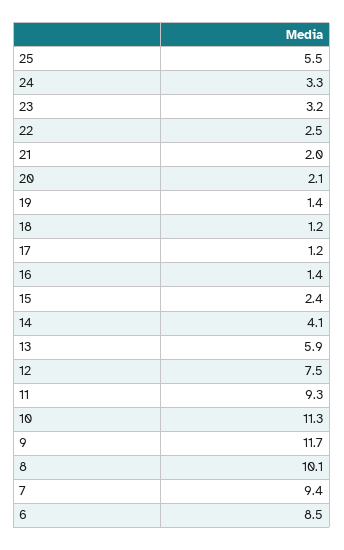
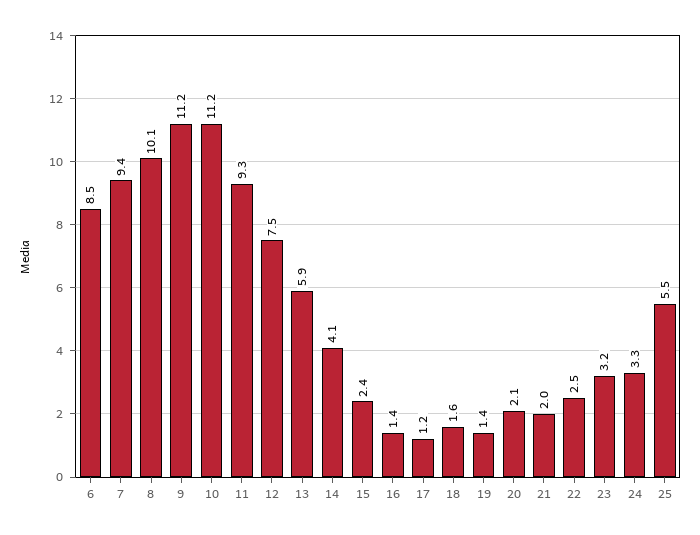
18: 1.2 -> 1.6
10: 11.3 -> 11.2
9: 11.7 -> 11.2

